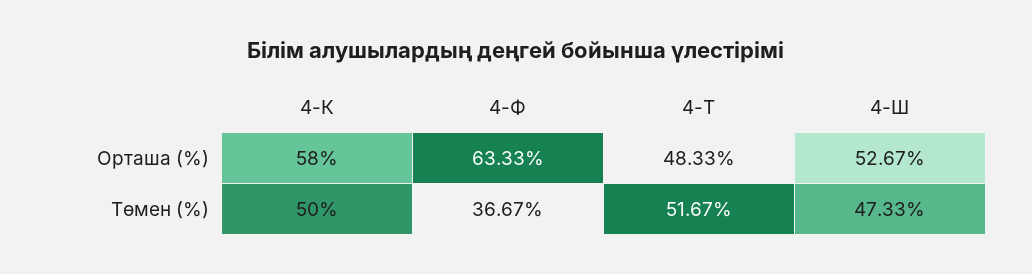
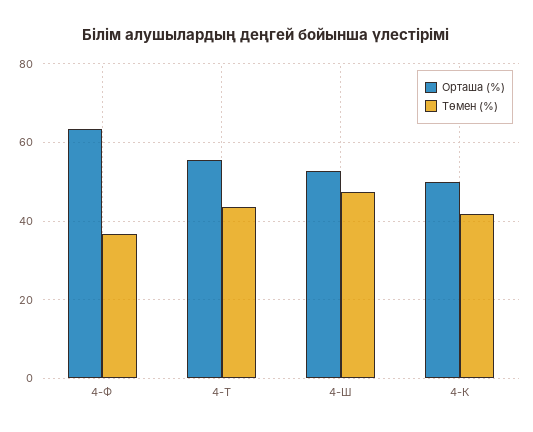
Орташа (%), 4-К: 58 -> 50
Орташа (%), 4-Т: 48.33 -> 56
Төмен (%), 4-К: 50 -> 42
Төмен (%), 4-Т: 51.67 -> 44

